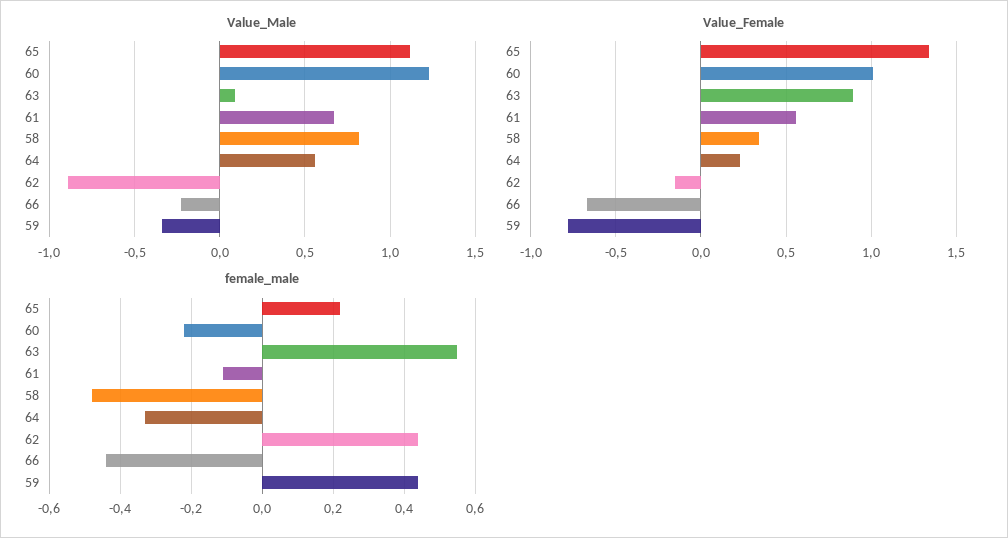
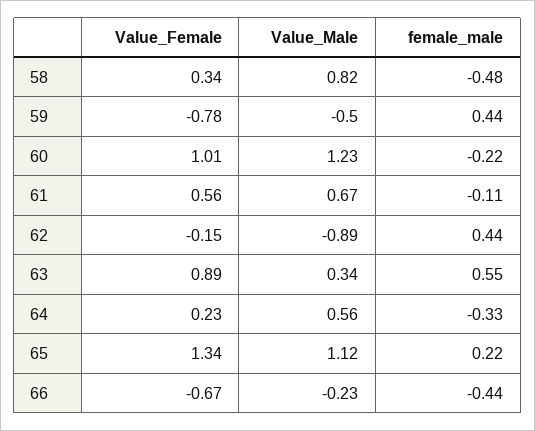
Value_Male, 63: 0.1 -> 0.34
Value_Male, 59: -0.35 -> -0.5

